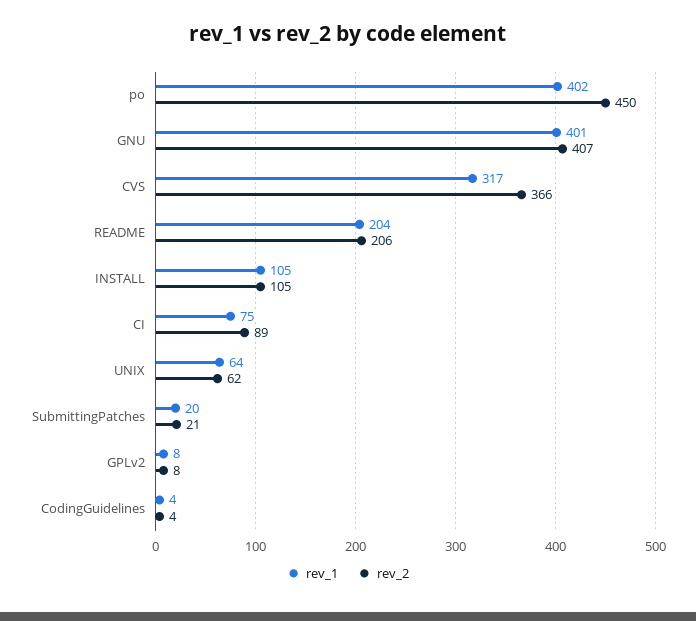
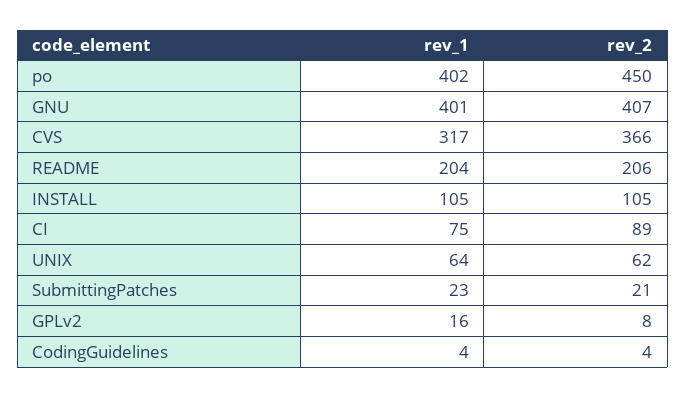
rev_1, SubmittingPatches: 20 -> 23
rev_1, GPLv2: 8 -> 16

